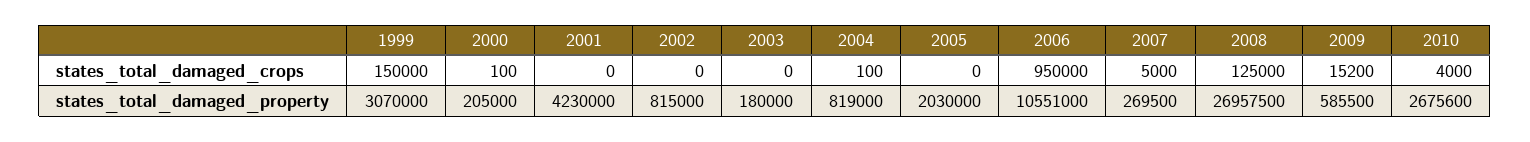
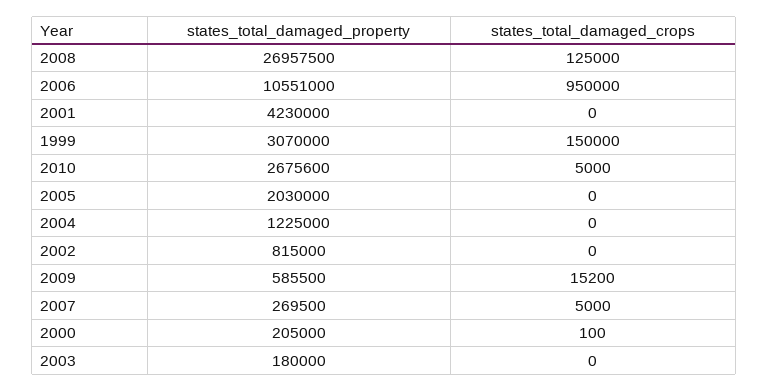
2004, states_total_damaged_crops: 100 -> 0
2010, states_total_damaged_crops: 4000 -> 5000
2004, states_total_damaged_property: 819000 -> 1225000

